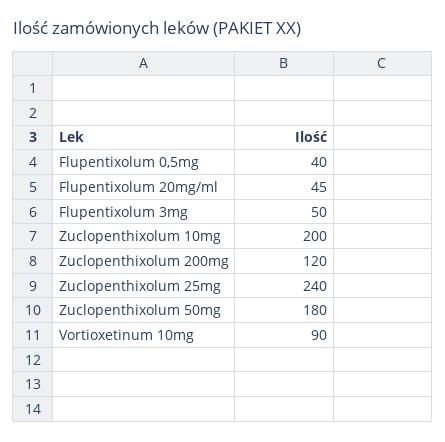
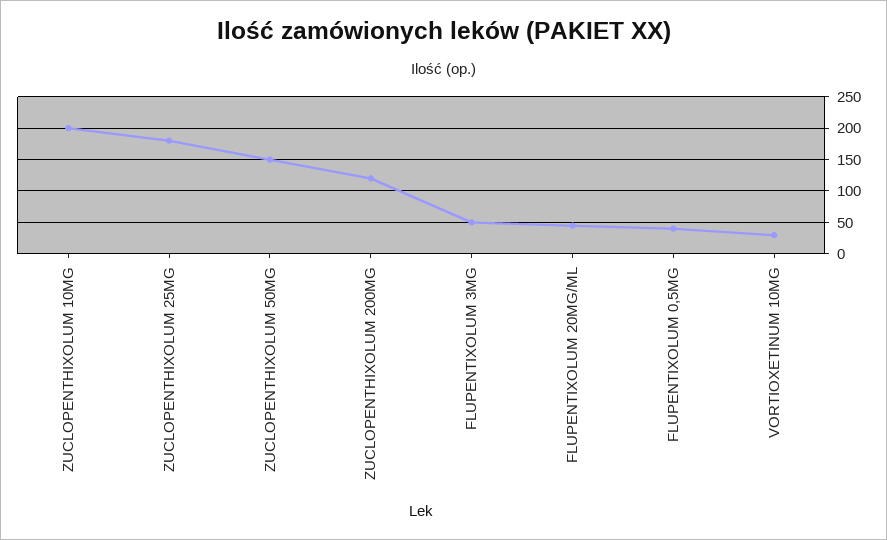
Zuclopenthixolum 25mg: 240 -> 180
Zuclopenthixolum 50mg: 180 -> 150
Vortioxetinum 10mg: 90 -> 30

